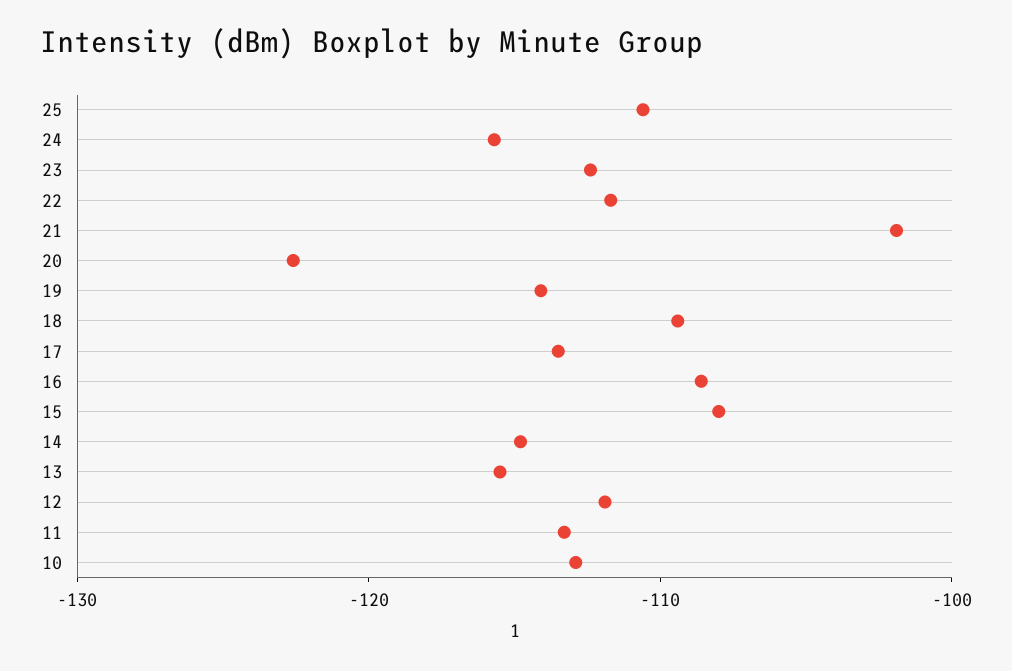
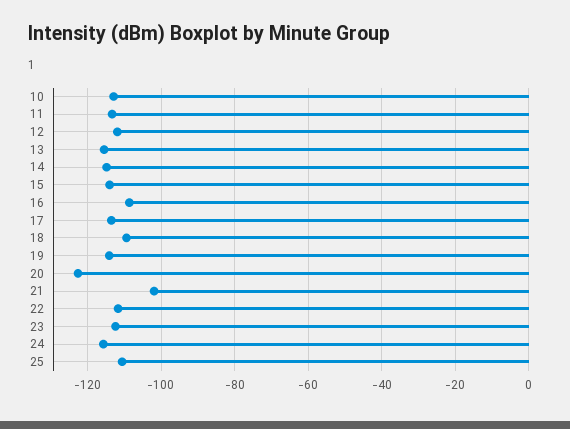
15: -108 -> -114

